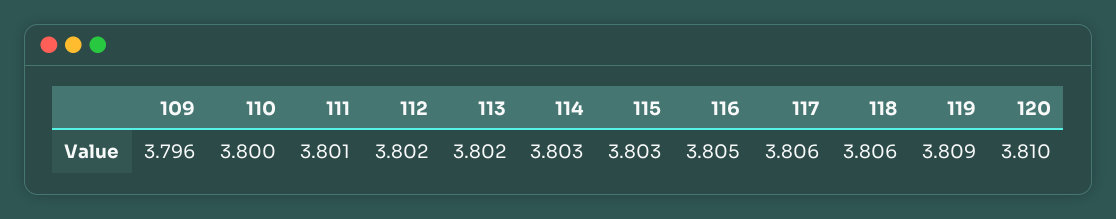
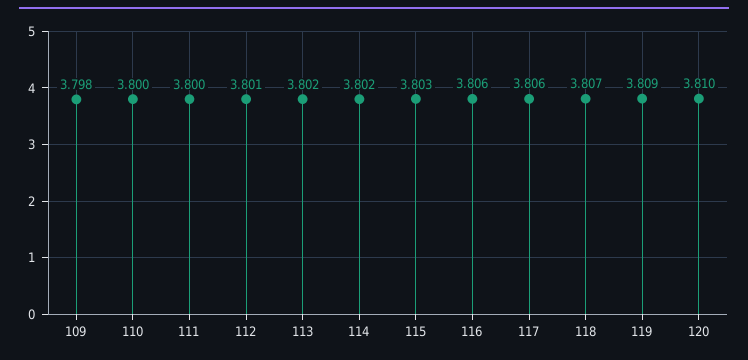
109: 3.796 -> 3.798
111: 3.801 -> 3.8
112: 3.802 -> 3.801
114: 3.803 -> 3.802
116: 3.805 -> 3.806
118: 3.806 -> 3.807

